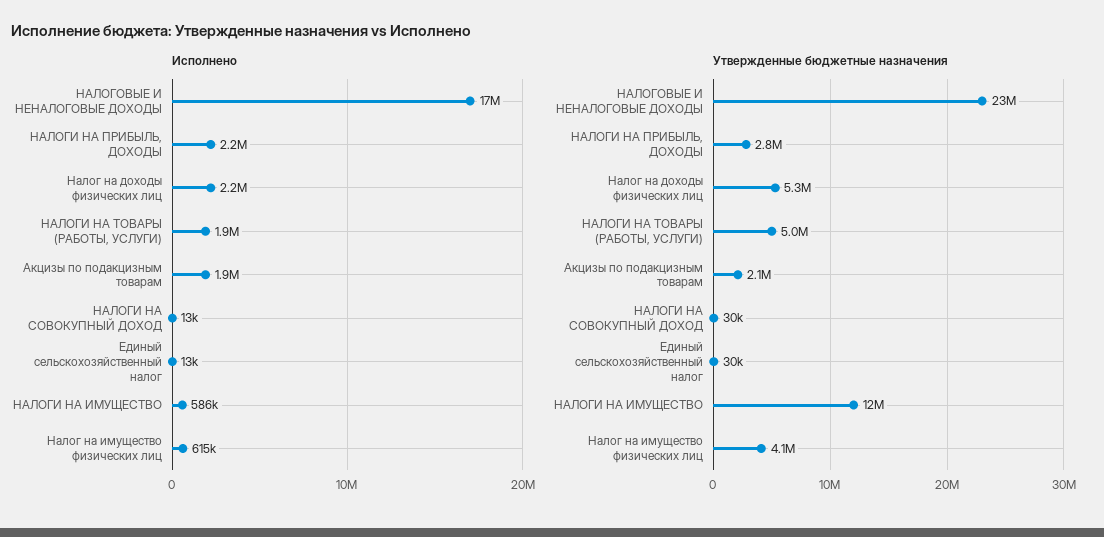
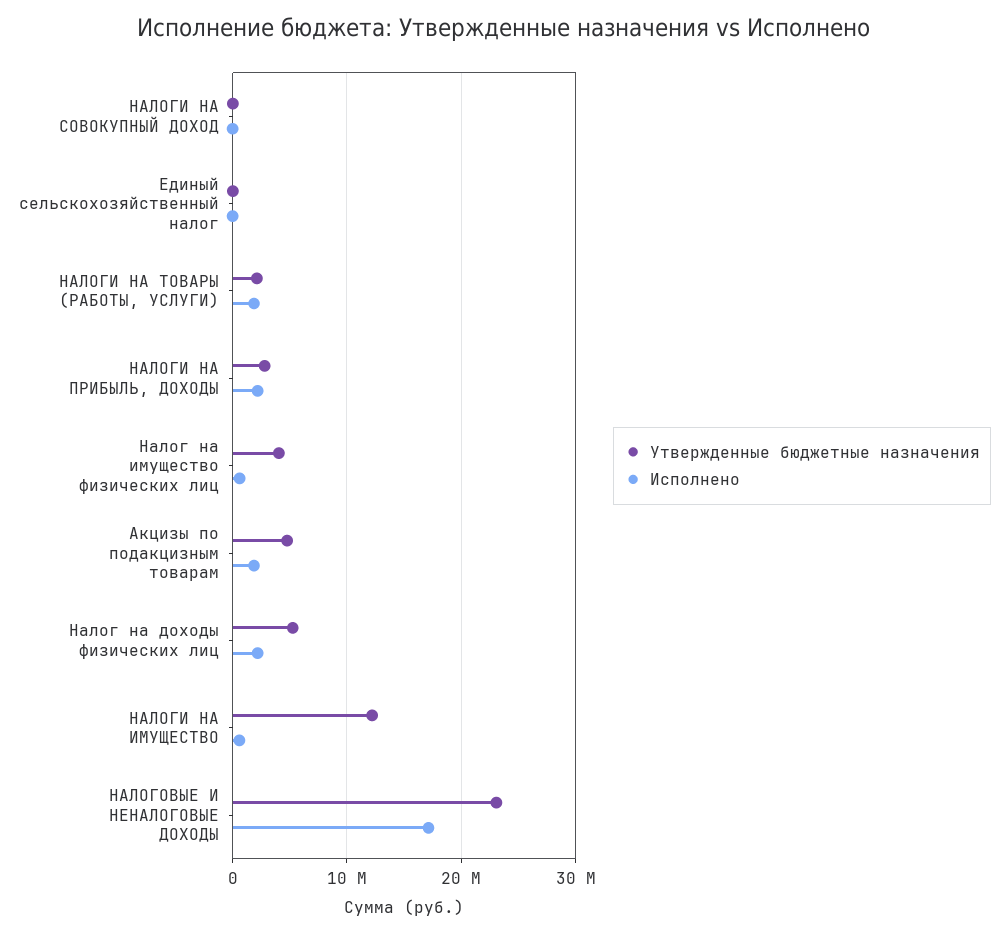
Утвержденные бюджетные назначения, НАЛОГИ НА ТОВАРЫ (РАБОТЫ, УСЛУГИ): 5000000 -> 2000000
Утвержденные бюджетные назначения, Акцизы по подакцизным товарам: 2100000 -> 5000000

